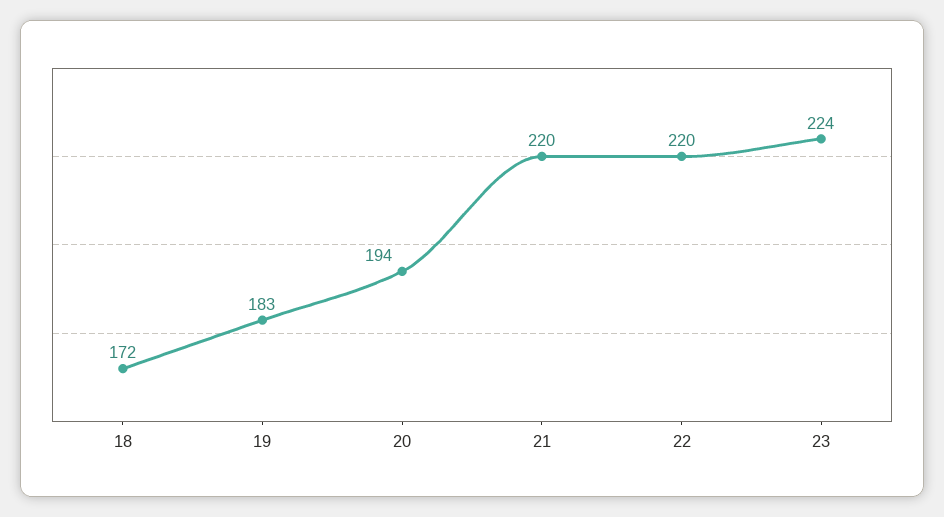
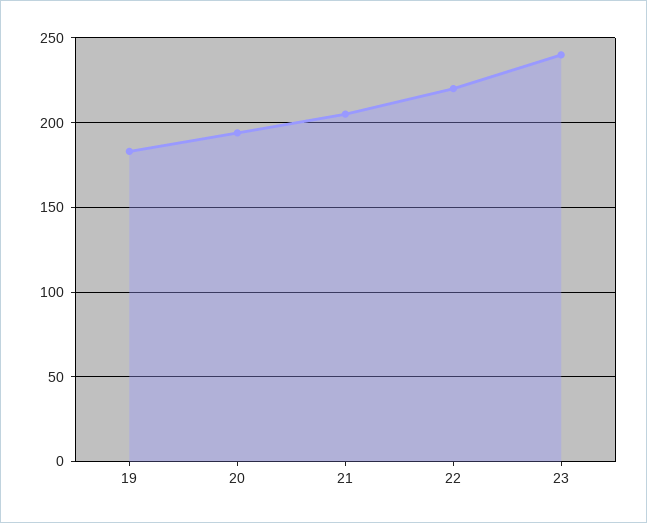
18: 172 -> none
21: 220 -> 205
23: 224 -> 240

